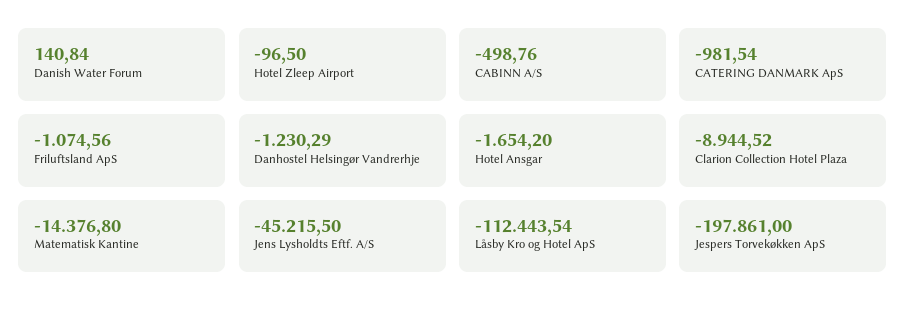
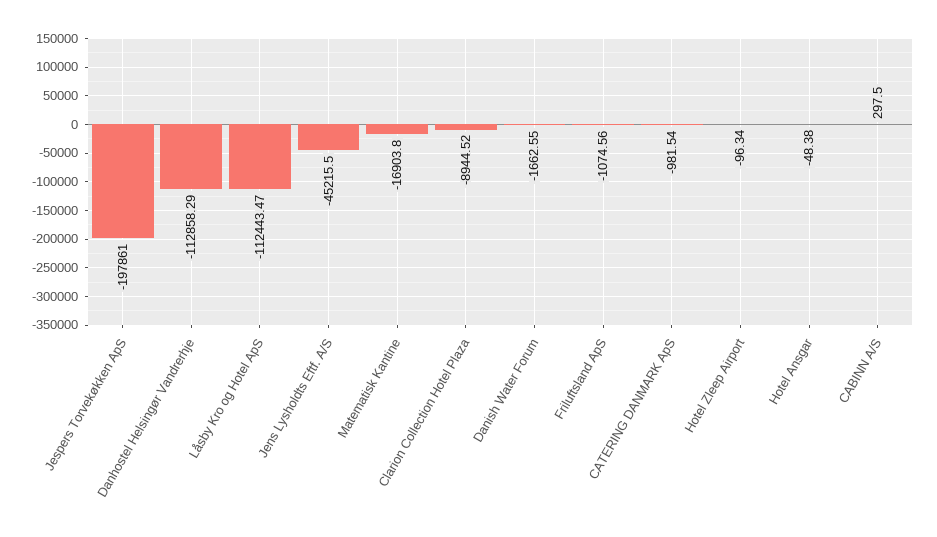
Danish Water Forum: 140.84 -> -1662.55
Hotel Zleep Airport: -96.5 -> -96.34
CABINN A/S: -498.76 -> 297.5
Danhostel Helsingør Vandrerhje: -1230.29 -> -112858.29
Hotel Ansgar: -1654.2 -> -48.38
Matematisk Kantine: -14376.8 -> -16903.8
Låsby Kro og Hotel ApS: -112443.54 -> -112443.47

